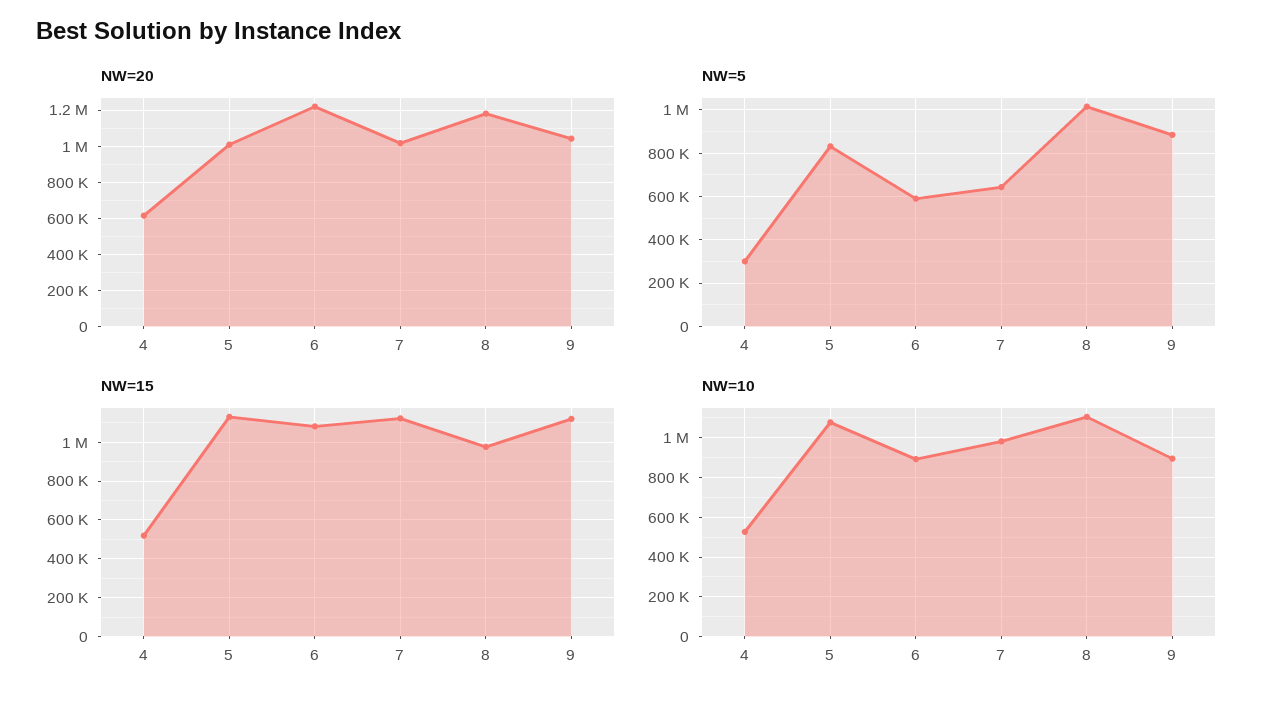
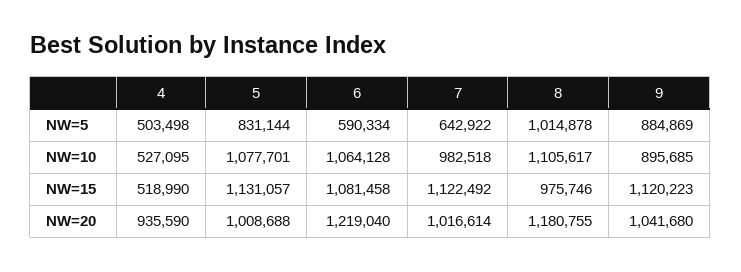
NW=20, 4: 600000 -> 935590
NW=5, 4: 300000 -> 503498
NW=10, 6: 900000 -> 1064128

